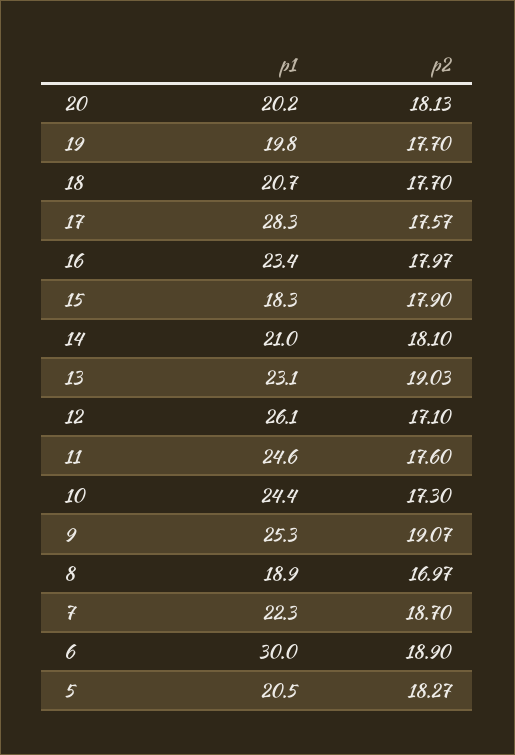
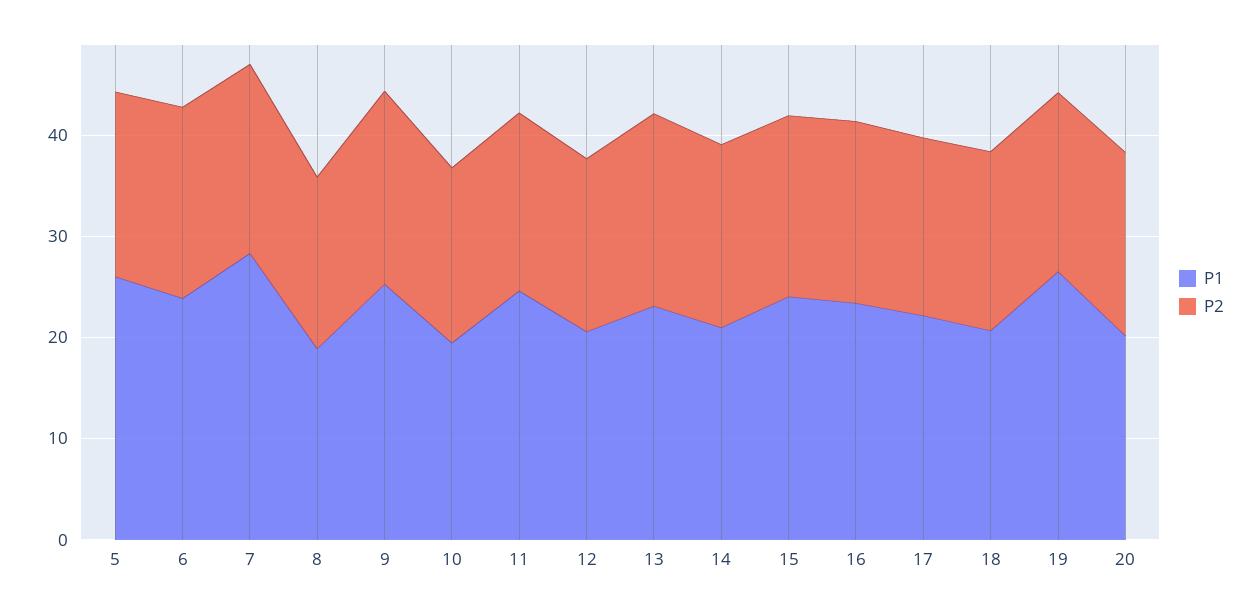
p1, 19: 19.8 -> 26
p1, 17: 28.3 -> 22
p1, 15: 18.3 -> 24
p1, 12: 26.1 -> 20
p1, 10: 24.4 -> 20
p1, 7: 22.3 -> 28
p1, 6: 30 -> 24
p1, 5: 20.5 -> 26

